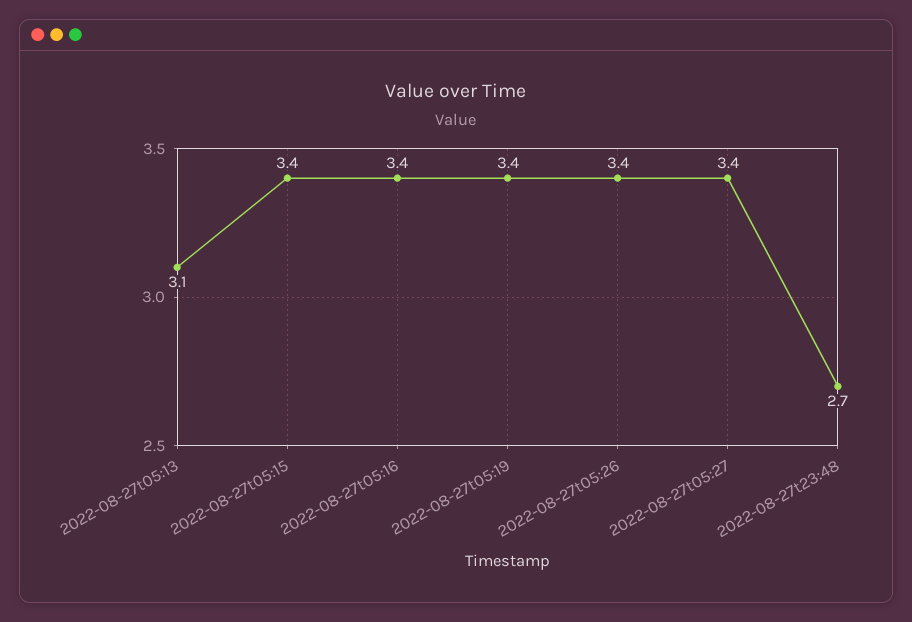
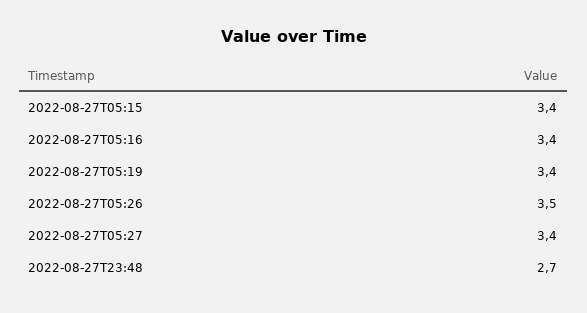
2022-08-27t05:13: 3.1 -> none
2022-08-27t05:26: 3.4 -> 3.5

